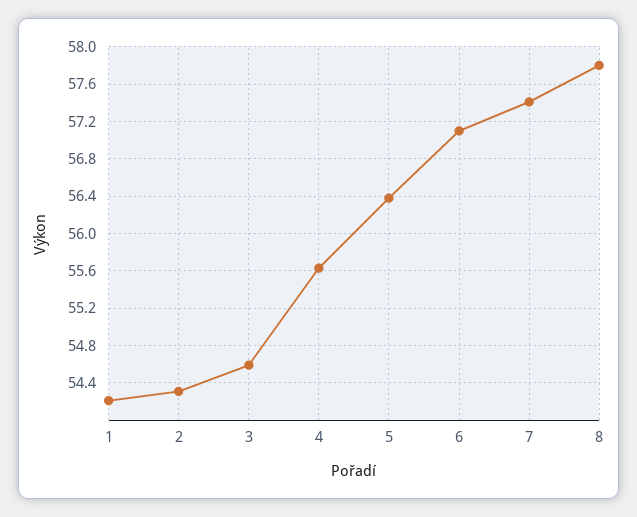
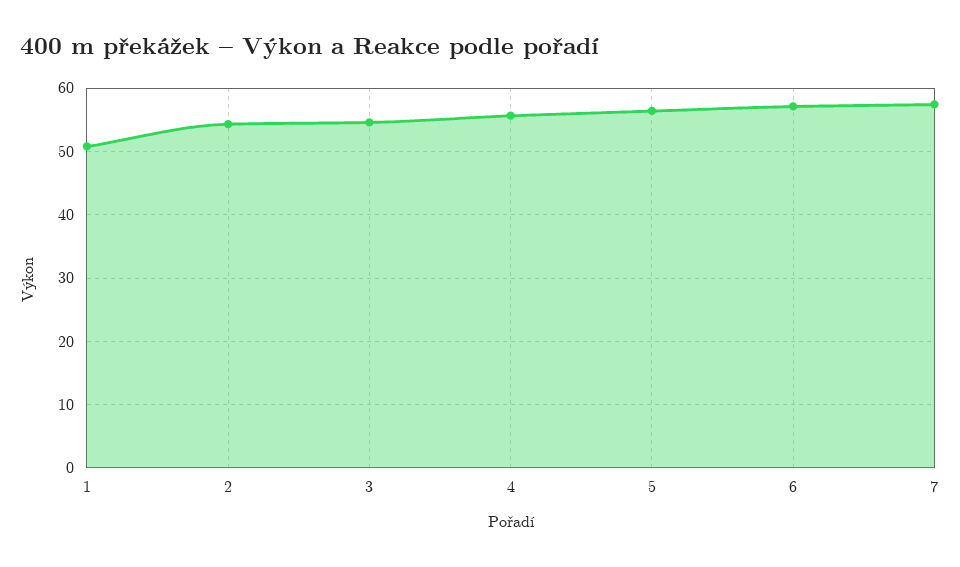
1: 54.2 -> 51
8: 57.8 -> none

